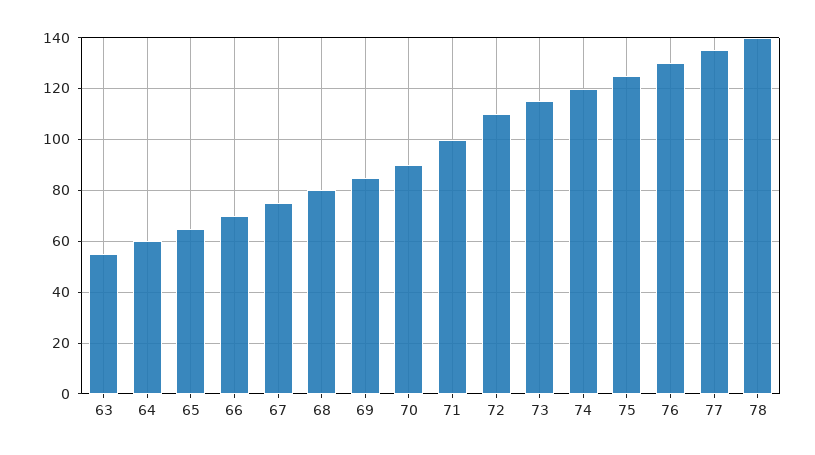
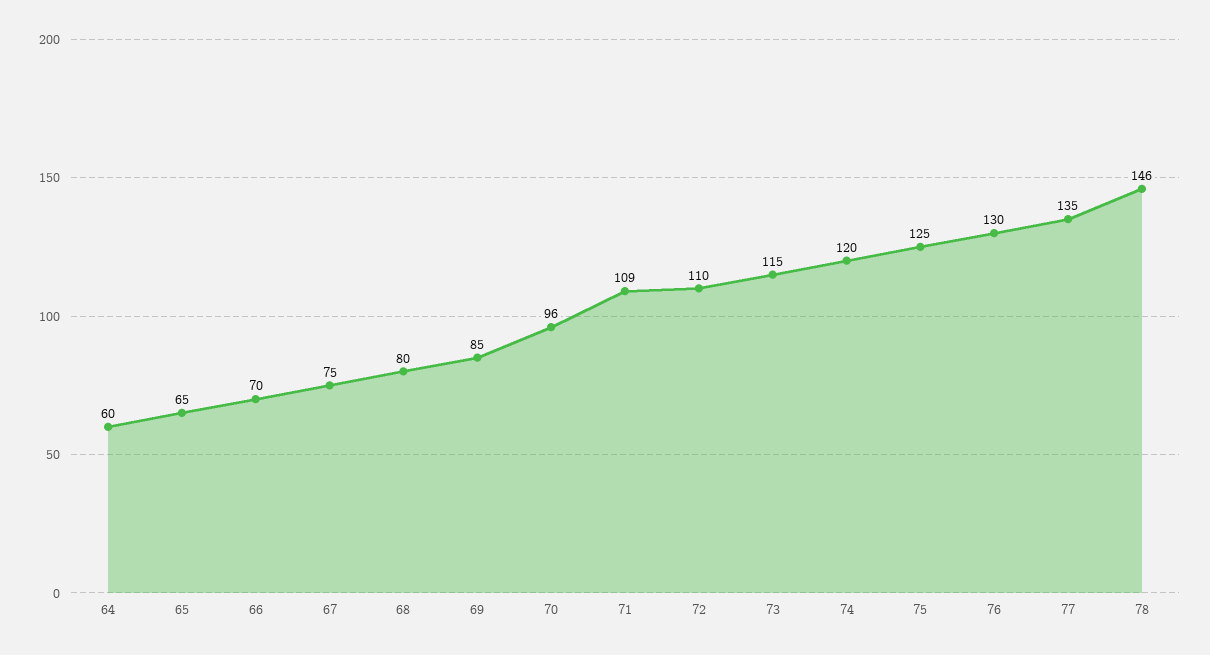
63: 55 -> none
70: 90 -> 96
71: 100 -> 109
78: 140 -> 146

